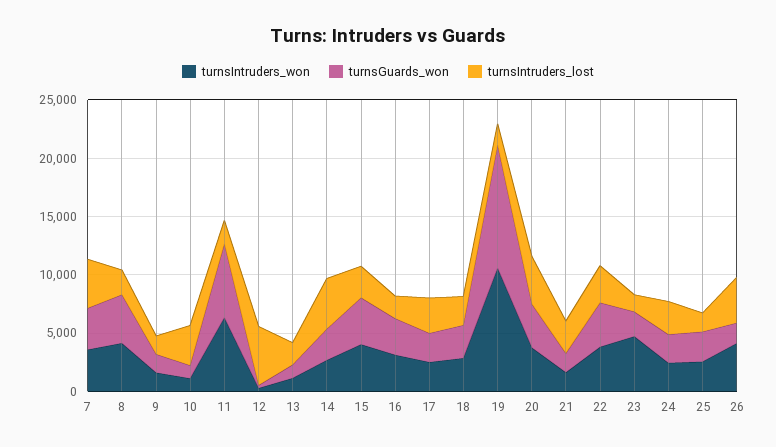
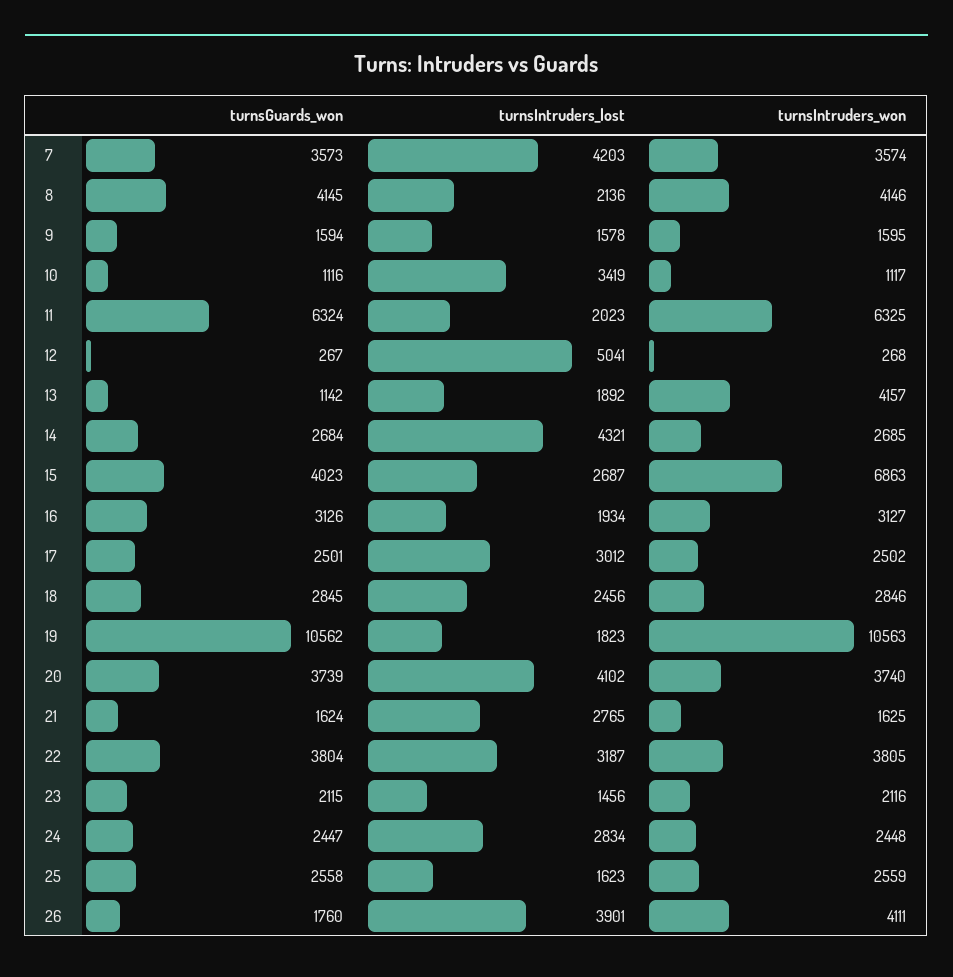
turnsIntruders_won, 13: 1000 -> 4157
turnsIntruders_won, 15: 4000 -> 6863
turnsIntruders_won, 23: 5000 -> 2116

